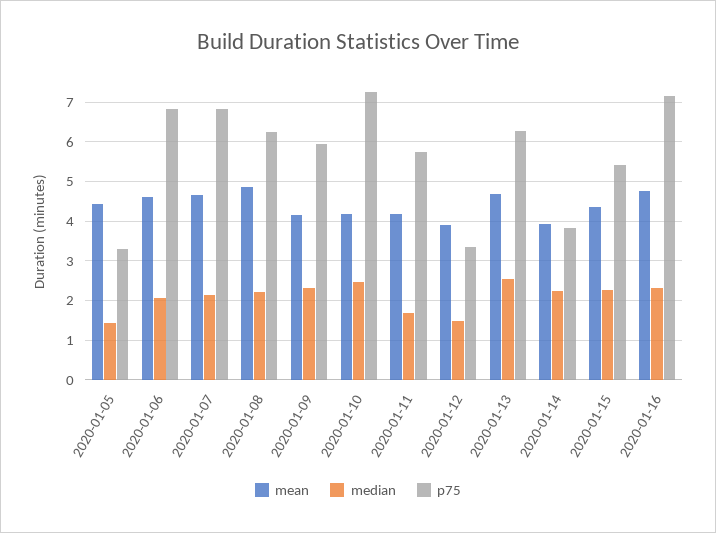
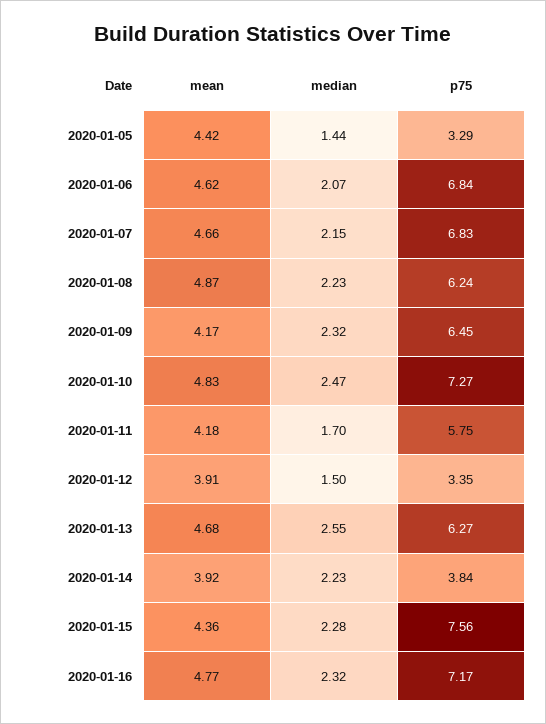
p75, 2020-01-09: 6 -> 6.45
mean, 2020-01-10: 4.2 -> 4.83
p75, 2020-01-15: 5.4 -> 7.56

